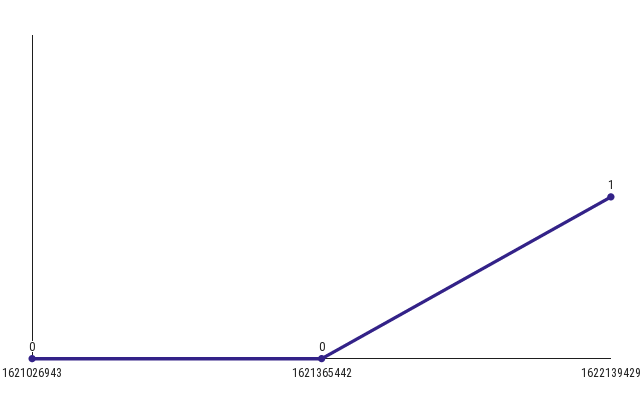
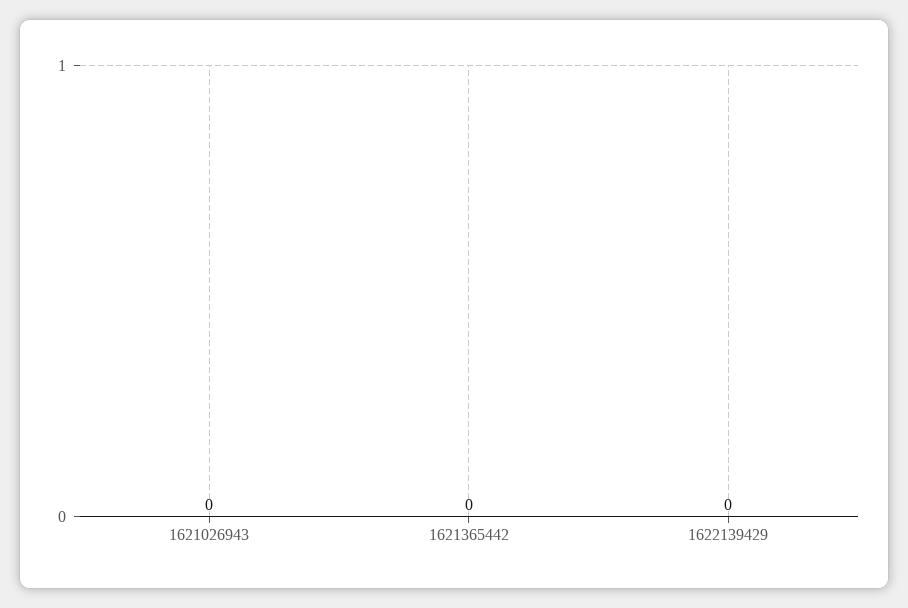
1622139429: 1 -> 0

